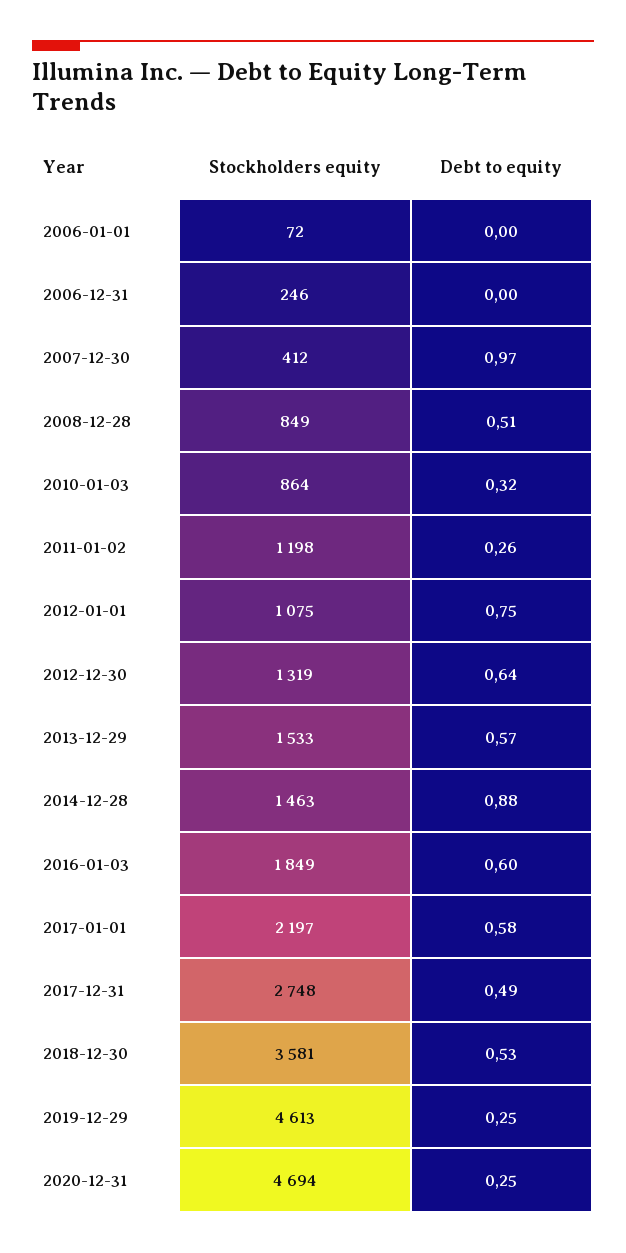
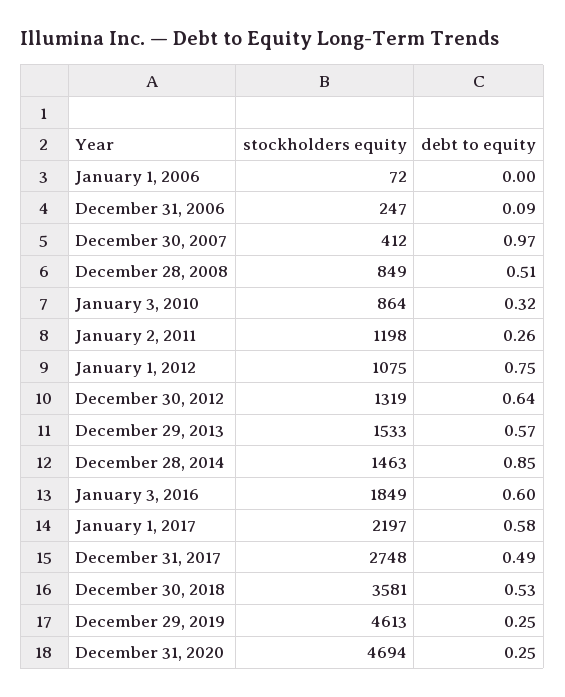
Stockholders equity, 2006-12-31: 246 -> 247
Debt to equity, 2006-12-31: 0 -> 0.09
Debt to equity, 2014-12-28: 0.88 -> 0.85

